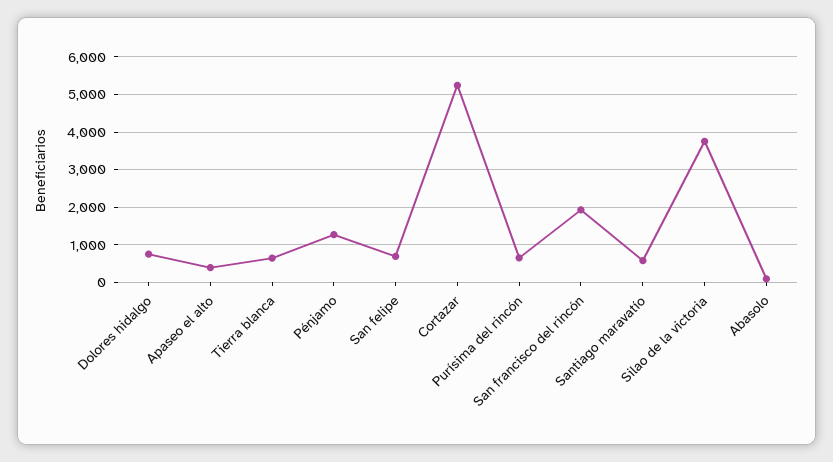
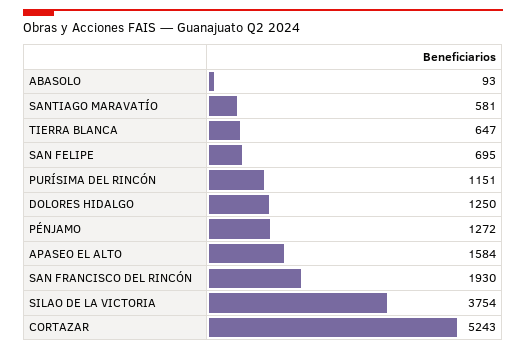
Dolores hidalgo: 800 -> 1250
Apaseo el alto: 400 -> 1584
Purísima del rincón: 600 -> 1151

